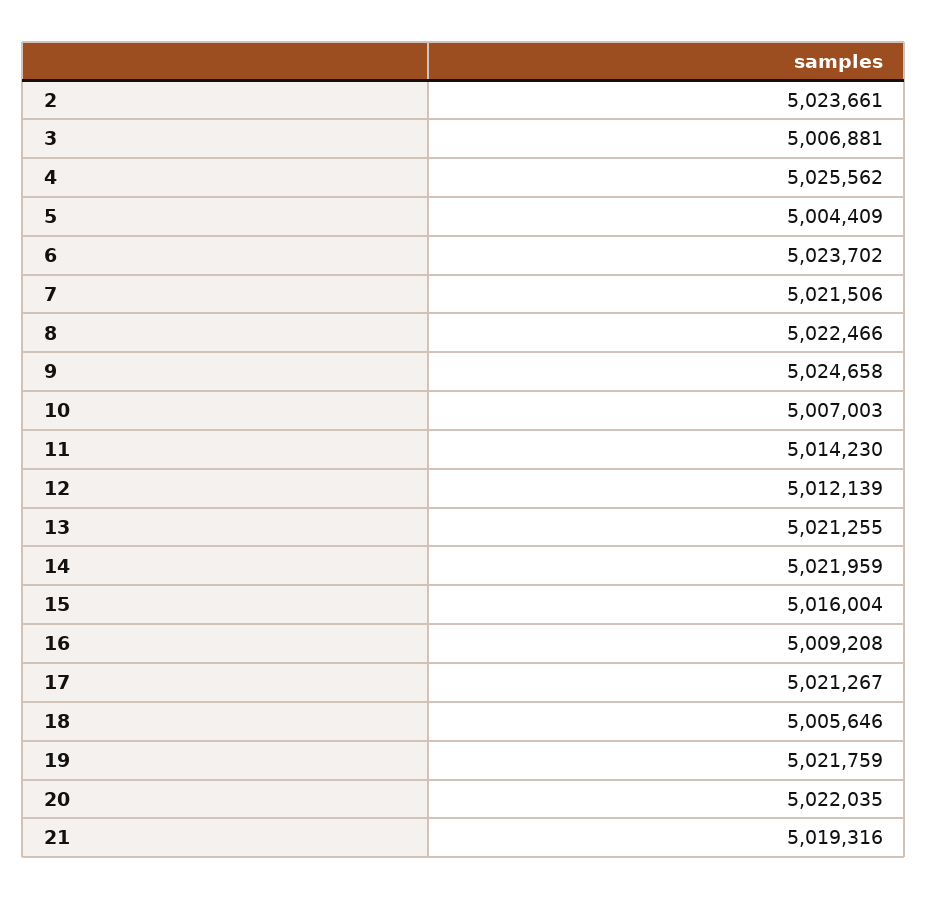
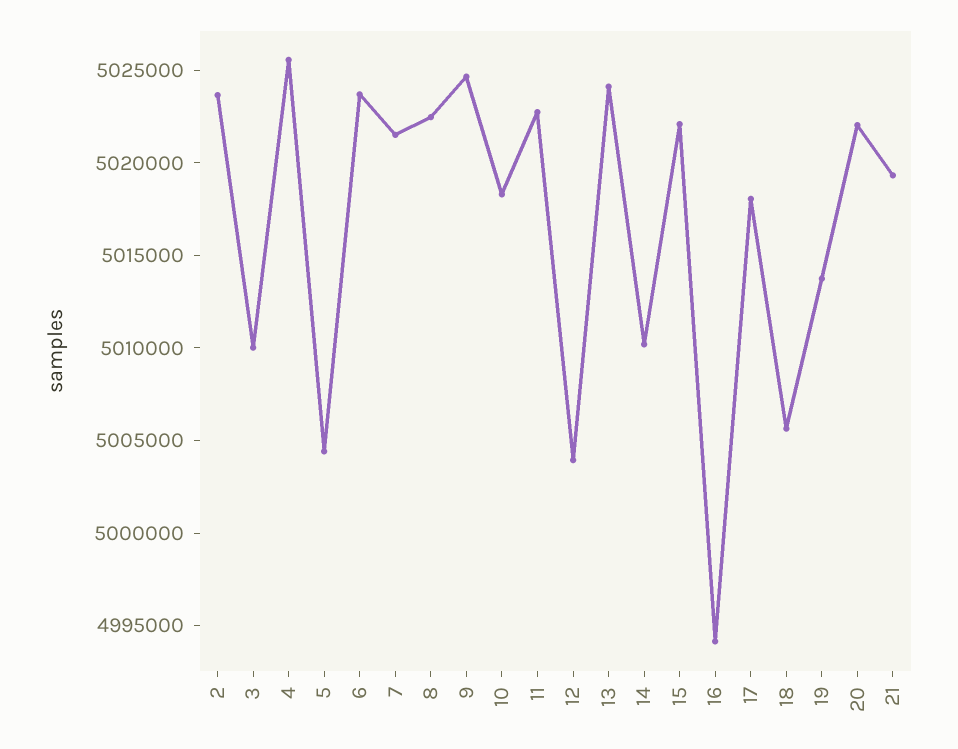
3: 5006881 -> 5010000
10: 5007003 -> 5018000
11: 5014230 -> 5023000
12: 5012139 -> 5004000
13: 5021255 -> 5024000
14: 5021959 -> 5010000
15: 5016004 -> 5022000
16: 5009208 -> 4994000
17: 5021267 -> 5018000
19: 5021759 -> 5014000

